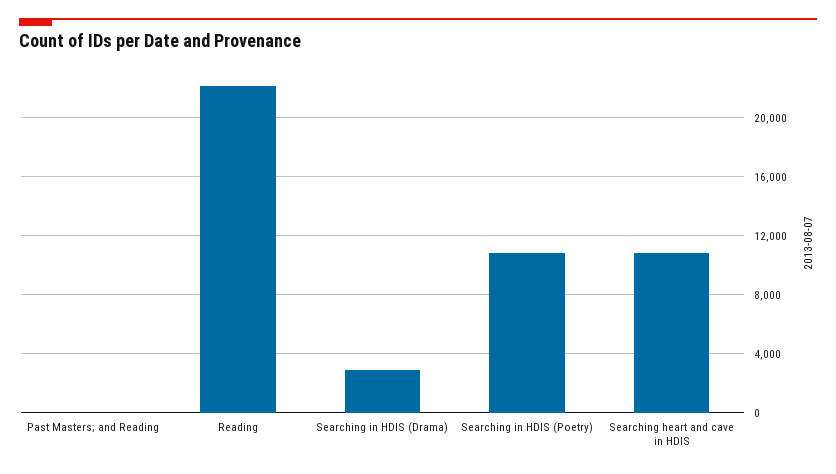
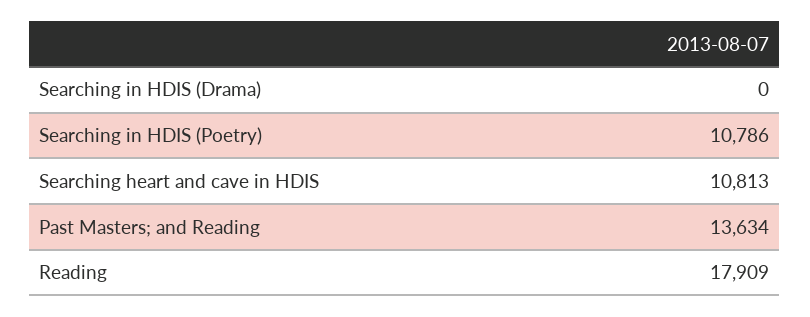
Past Masters; and Reading: 0 -> 13634
Reading: 22000 -> 17909
Searching in HDIS (Drama): 3000 -> 0

